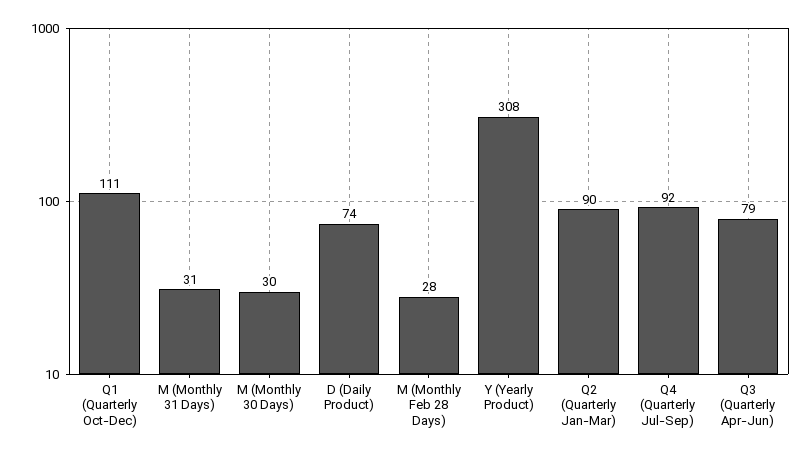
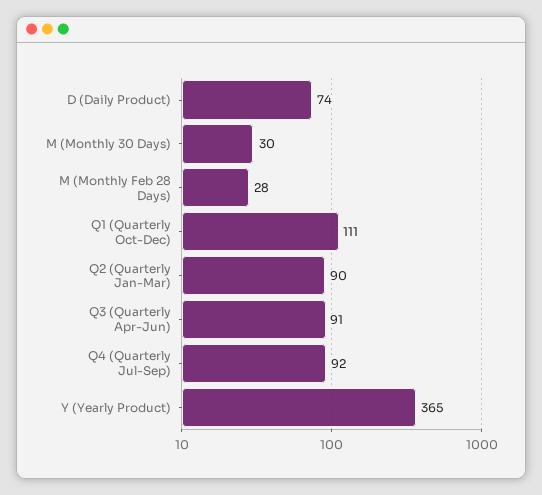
M (Monthly 31 Days): 31 -> none
Y (Yearly Product): 308 -> 365
Q3 (Quarterly Apr-Jun): 79 -> 91

